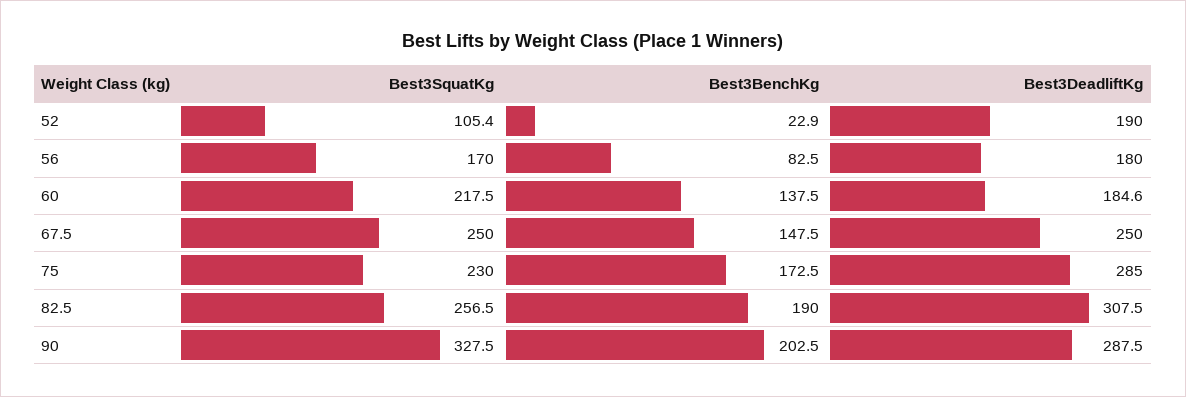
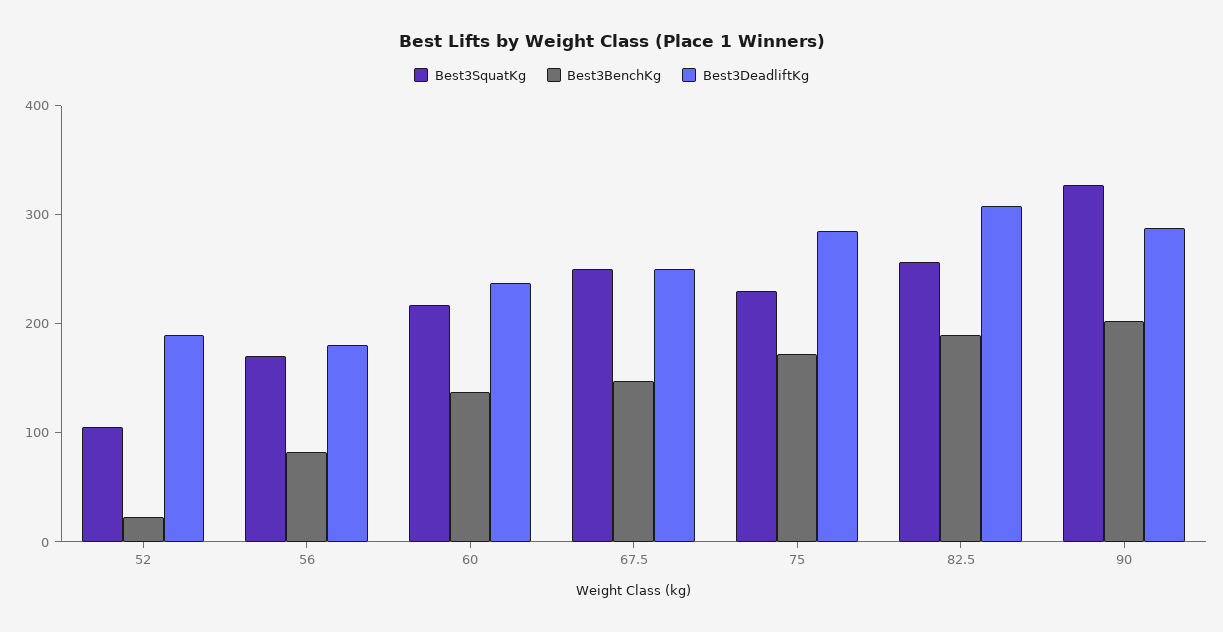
Best3DeadliftKg, 60: 184.6 -> 240

